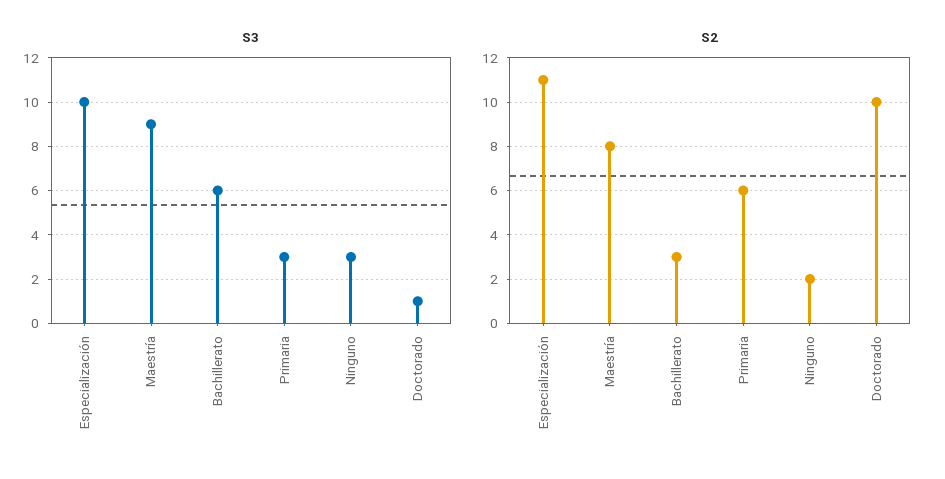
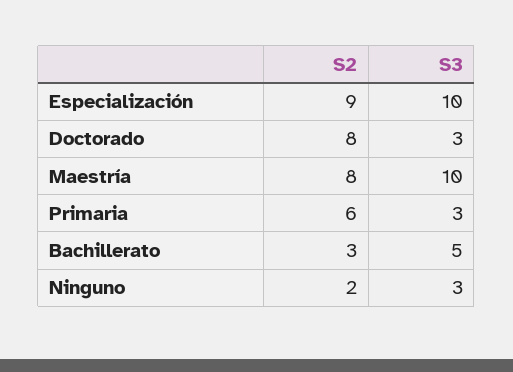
S3, Maestría: 9 -> 10
S3, Bachillerato: 6 -> 5
S3, Doctorado: 1 -> 3
S2, Especialización: 11 -> 9
S2, Doctorado: 10 -> 8

